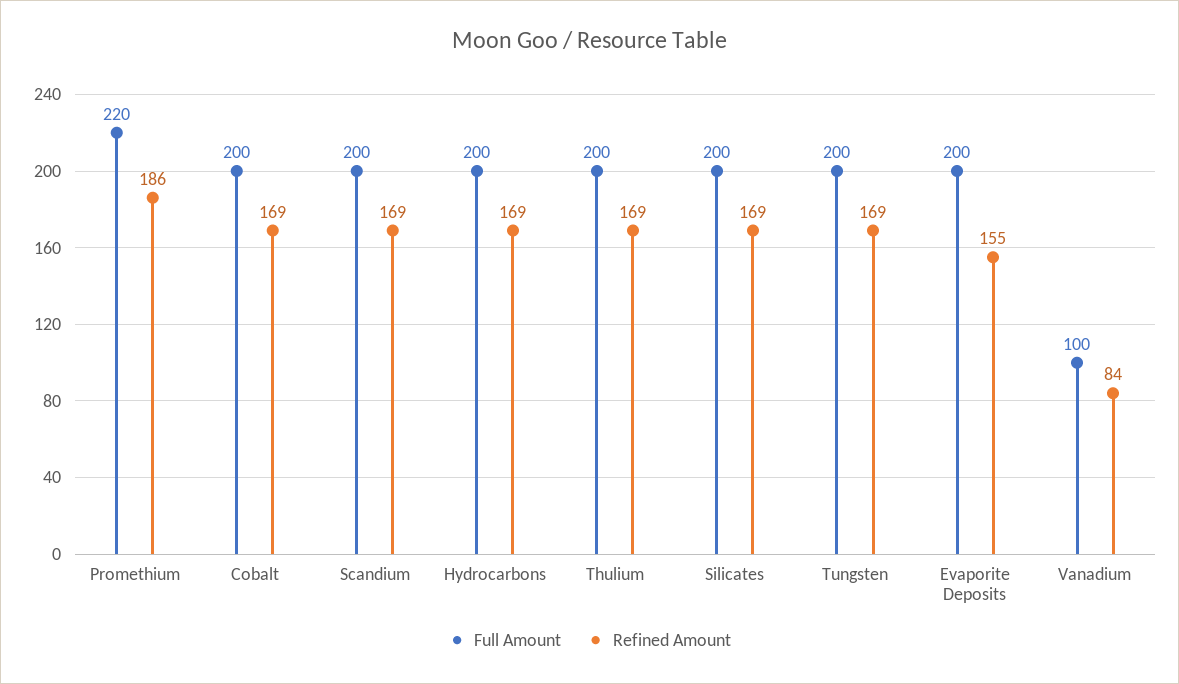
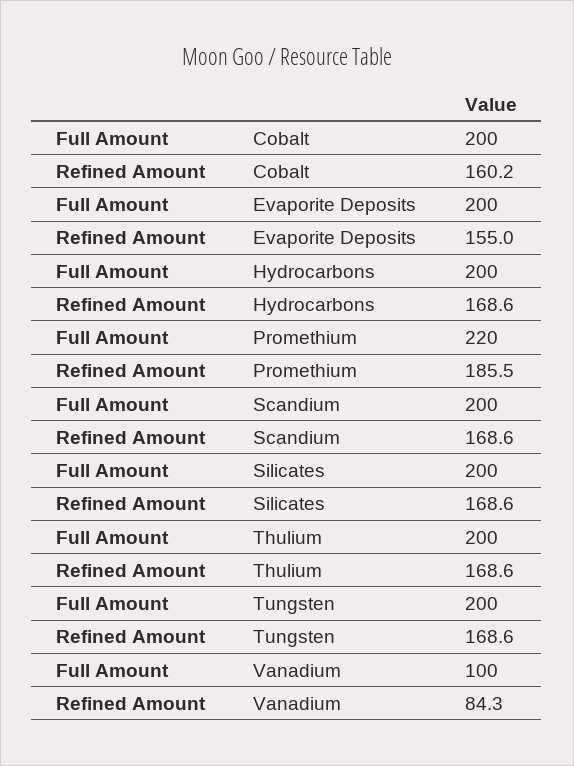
Refined Amount, Cobalt: 169 -> 160.2

